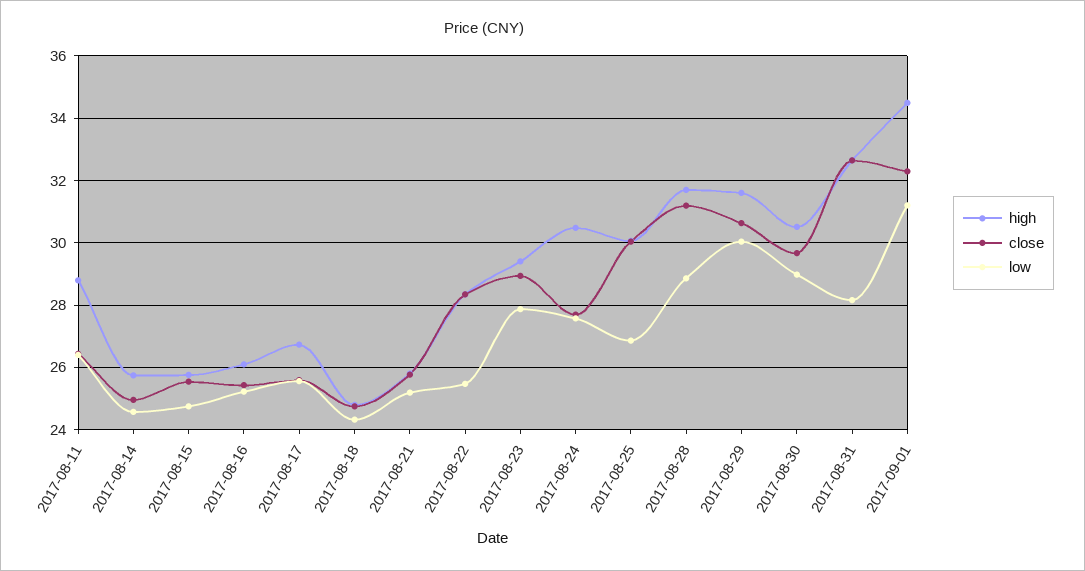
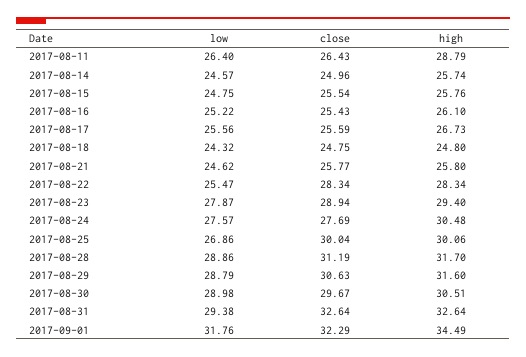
low, 2017-08-21: 25.2 -> 24.62
low, 2017-08-29: 30 -> 28.79
low, 2017-08-31: 28.2 -> 29.38
low, 2017-09-01: 31.2 -> 31.76

